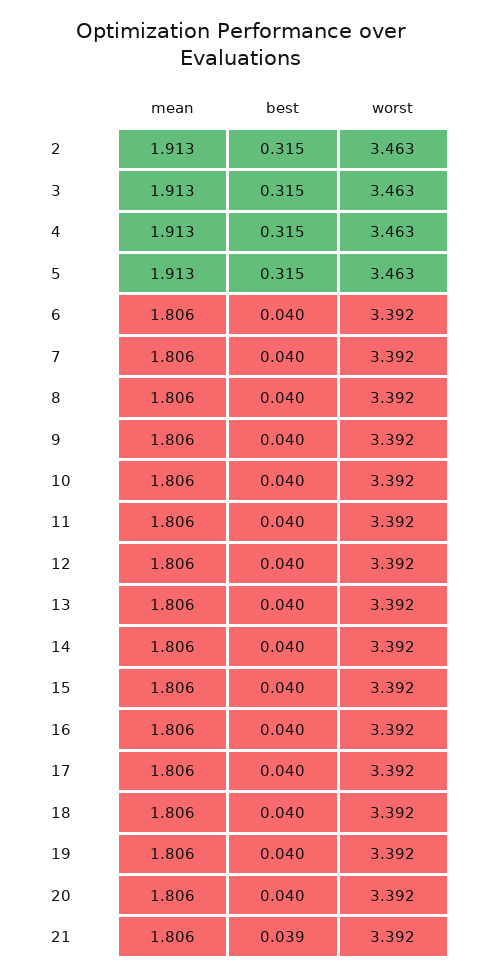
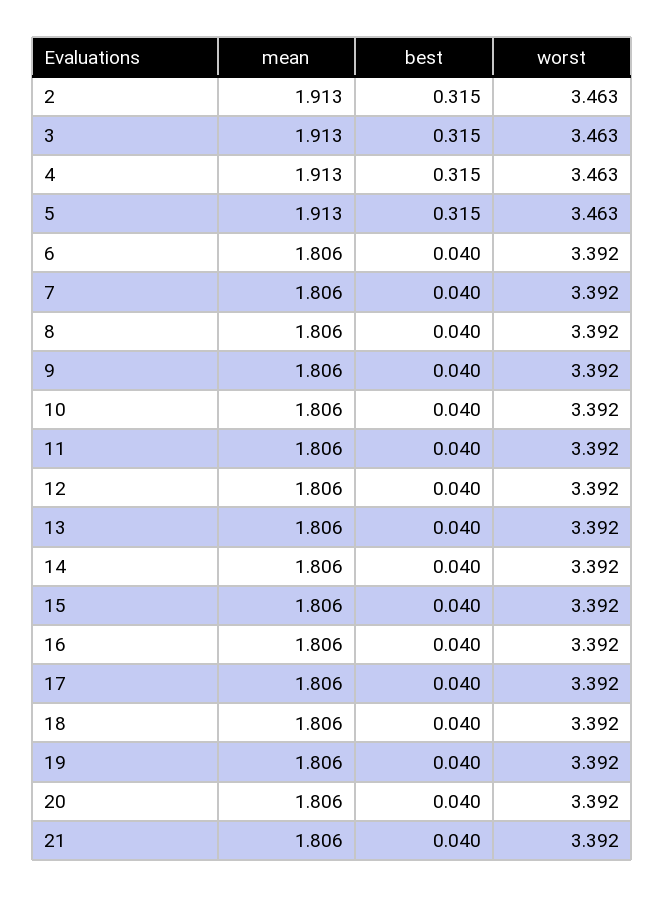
best, 21: 0.039 -> 0.04

